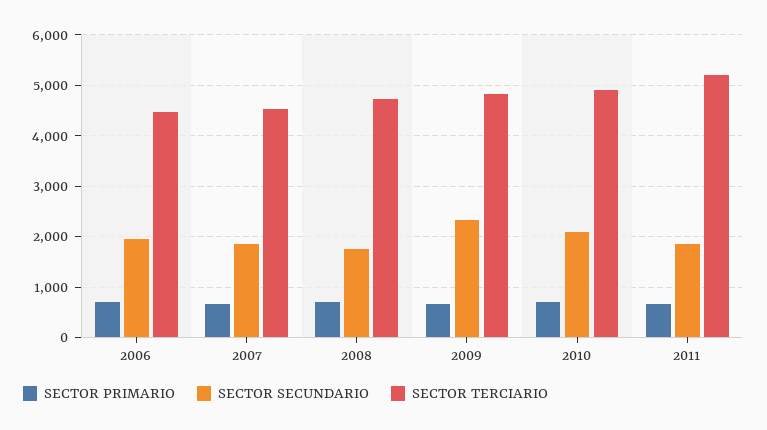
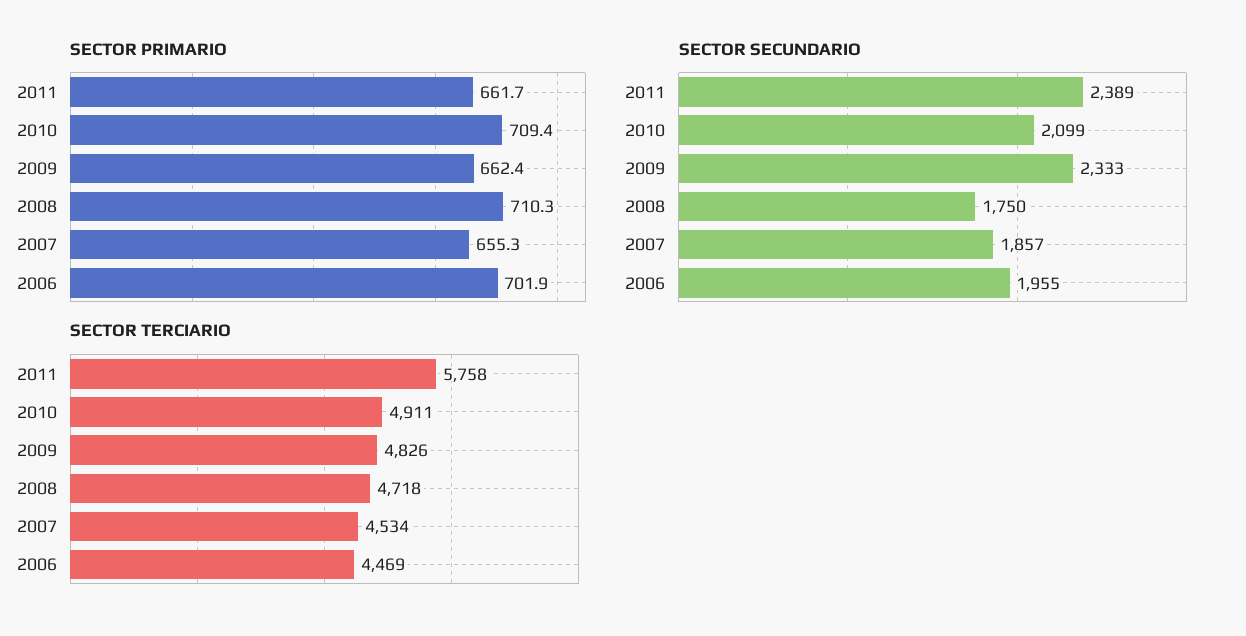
SECTOR SECUNDARIO, 2011: 1800 -> 2389
SECTOR TERCIARIO, 2011: 5200 -> 5758

